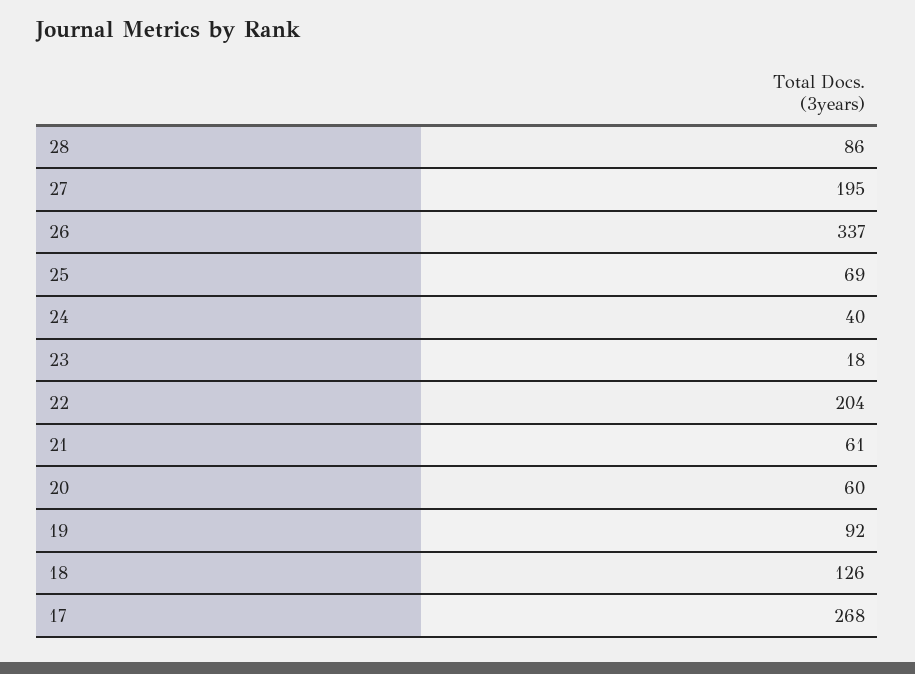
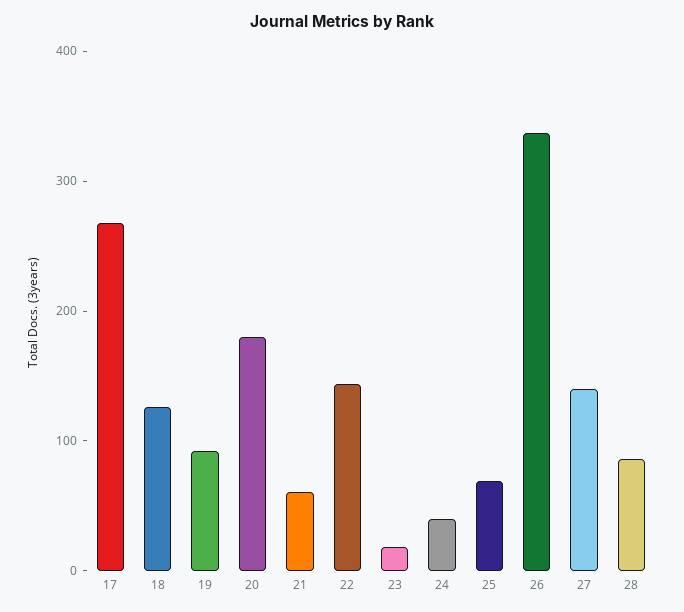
27: 195 -> 140
22: 204 -> 140
20: 60 -> 180

